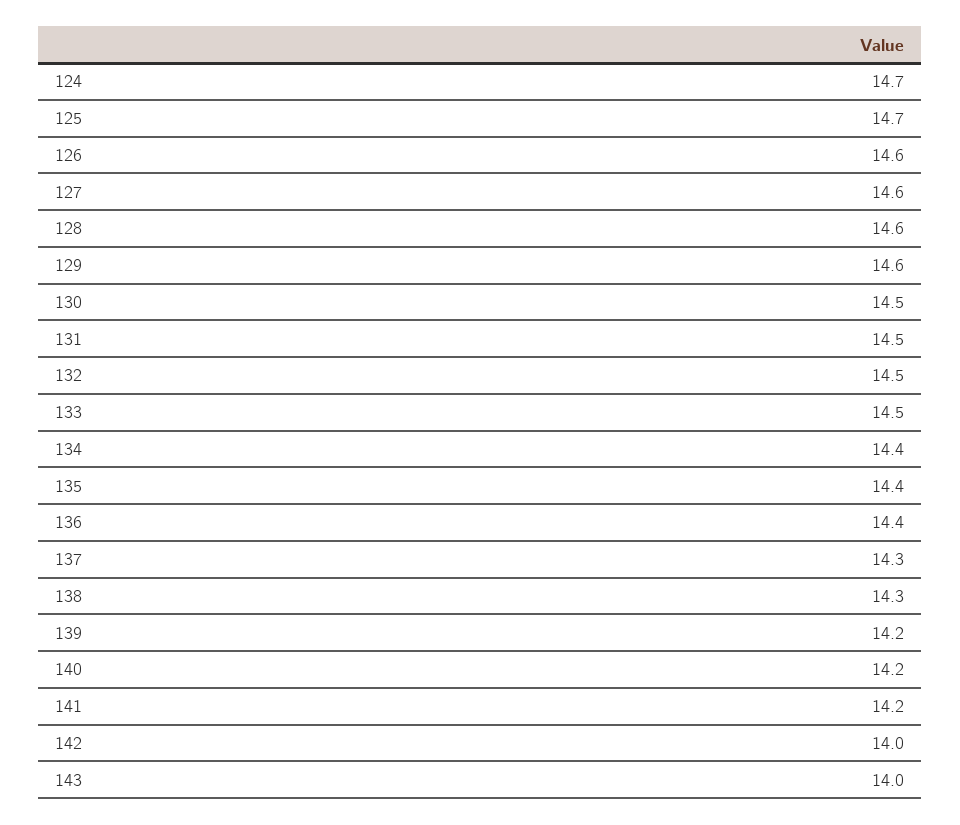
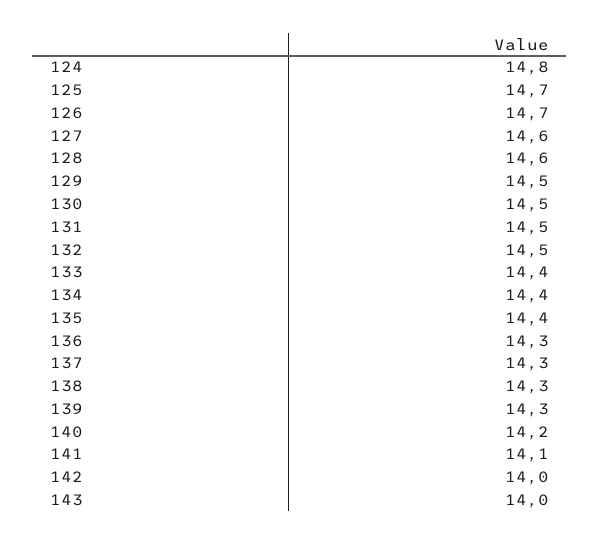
124: 14.7 -> 14.8
126: 14.6 -> 14.7
129: 14.6 -> 14.5
133: 14.5 -> 14.4
136: 14.4 -> 14.3
139: 14.2 -> 14.3
141: 14.2 -> 14.1

